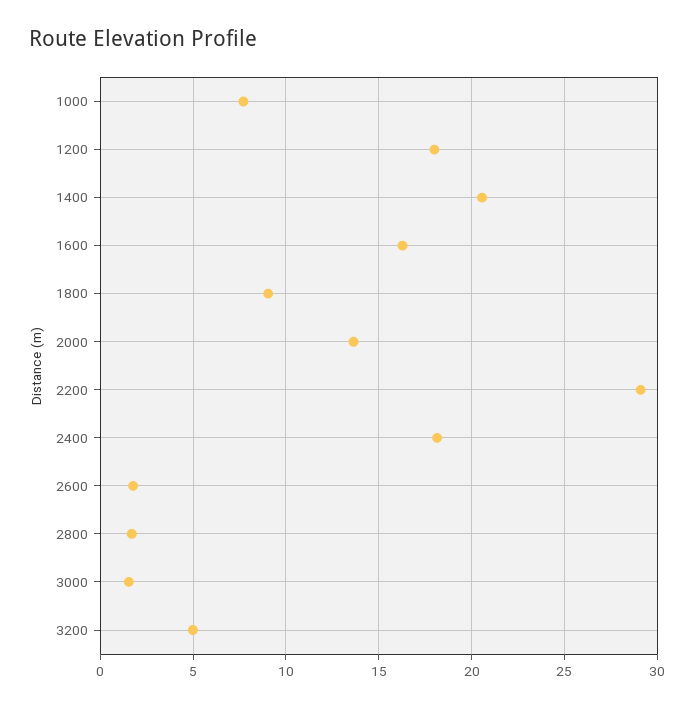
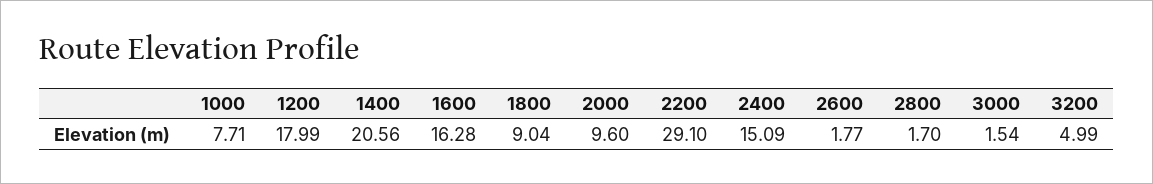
2000: 13.5 -> 9.6
2400: 18 -> 15.09

